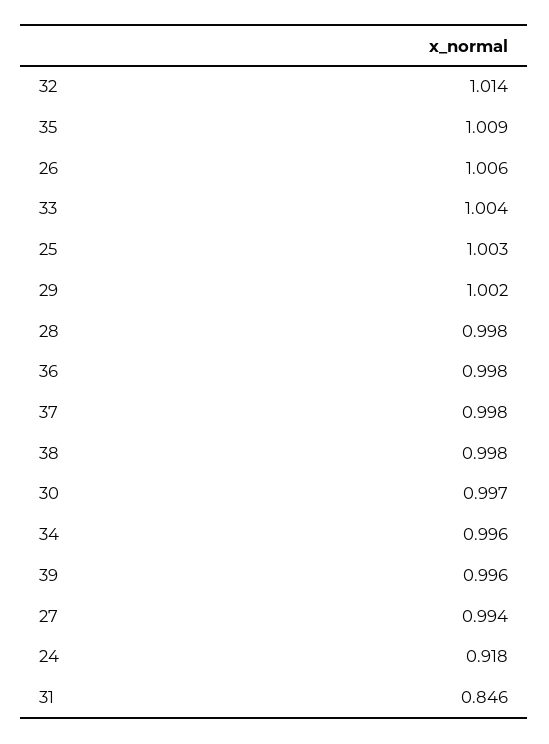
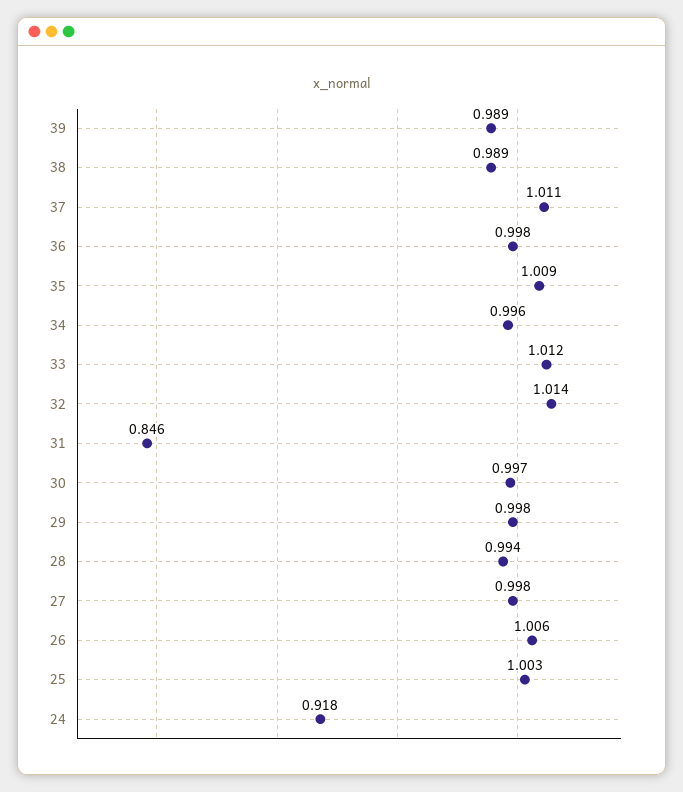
33: 1.004 -> 1.012
29: 1.002 -> 0.998
28: 0.998 -> 0.994
37: 0.998 -> 1.011
38: 0.998 -> 0.989
39: 0.996 -> 0.989
27: 0.994 -> 0.998

